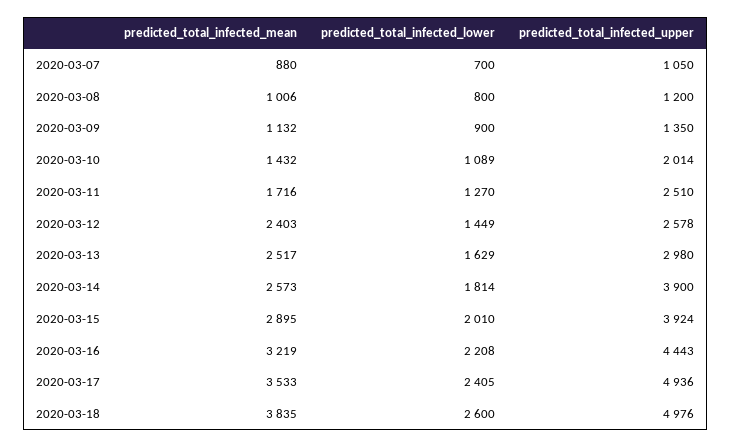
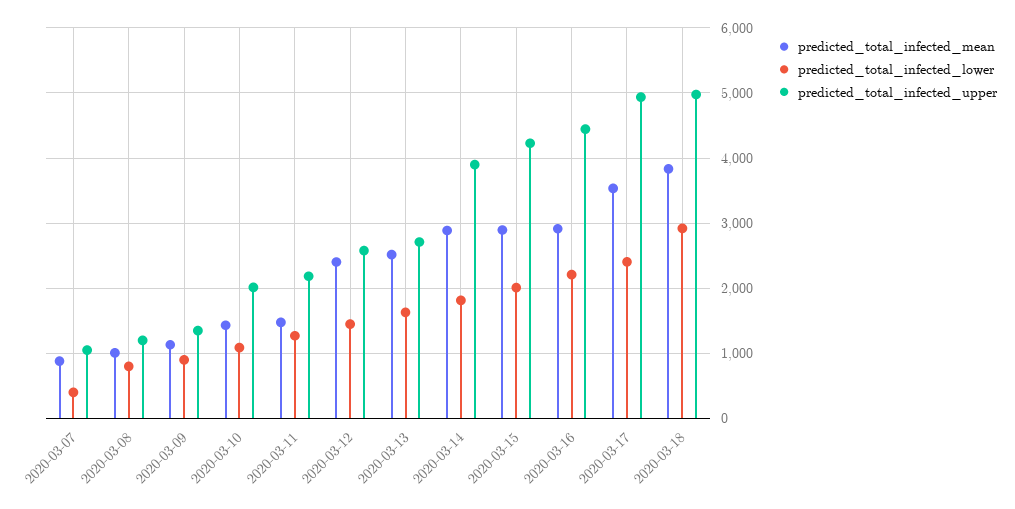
predicted_total_infected_lower, 2020-03-07: 700 -> 400
predicted_total_infected_mean, 2020-03-11: 1716 -> 1500
predicted_total_infected_upper, 2020-03-11: 2510 -> 2200
predicted_total_infected_upper, 2020-03-13: 2980 -> 2700
predicted_total_infected_mean, 2020-03-14: 2573 -> 2900
predicted_total_infected_upper, 2020-03-15: 3924 -> 4200
predicted_total_infected_mean, 2020-03-16: 3219 -> 2900
predicted_total_infected_lower, 2020-03-18: 2600 -> 2900

